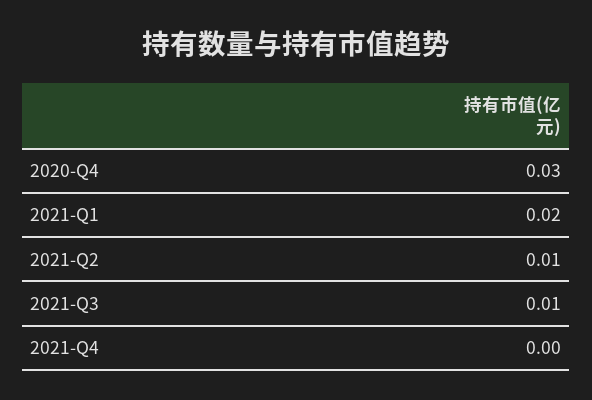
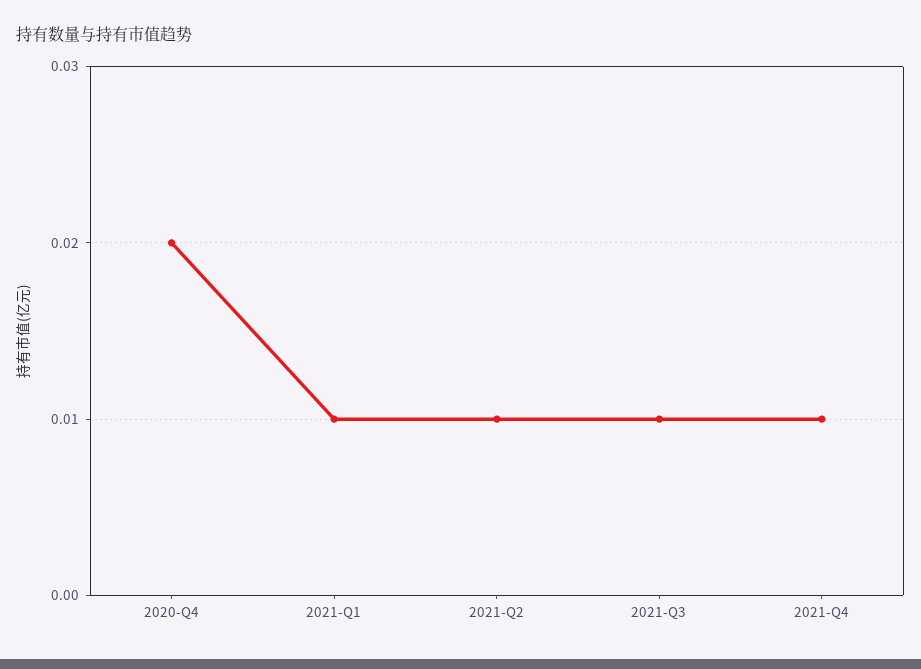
2020-Q4: 0.03 -> 0.02
2021-Q1: 0.02 -> 0.01
2021-Q4: 0 -> 0.01

